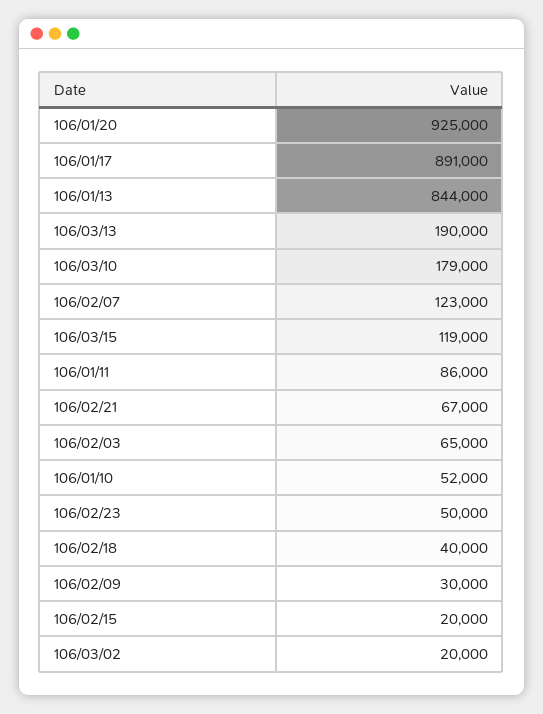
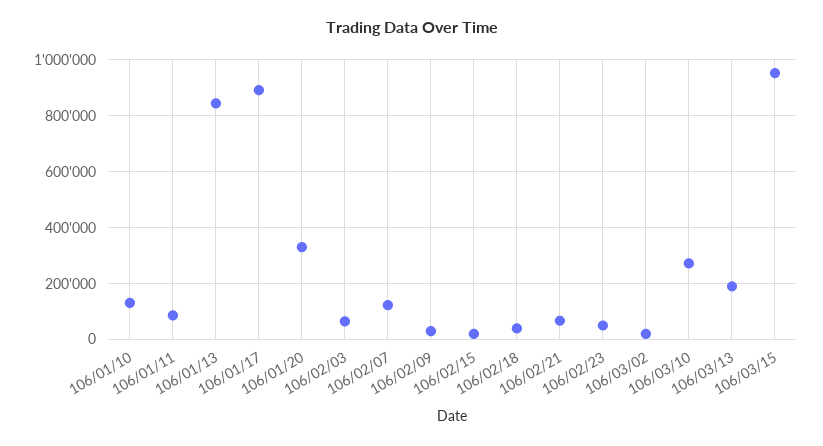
106/01/20: 925000 -> 325000
106/03/10: 179000 -> 275000
106/03/15: 119000 -> 950000
106/01/10: 52000 -> 125000

